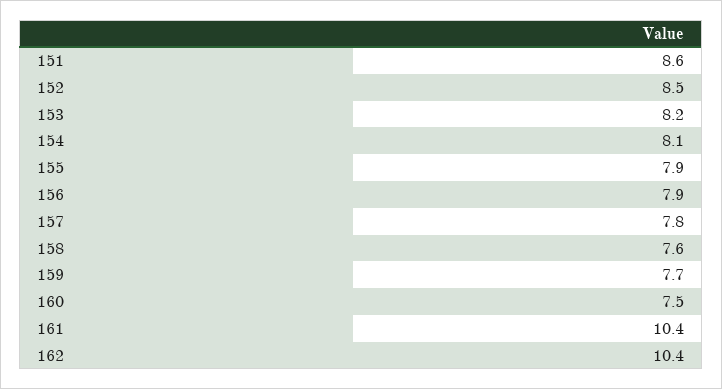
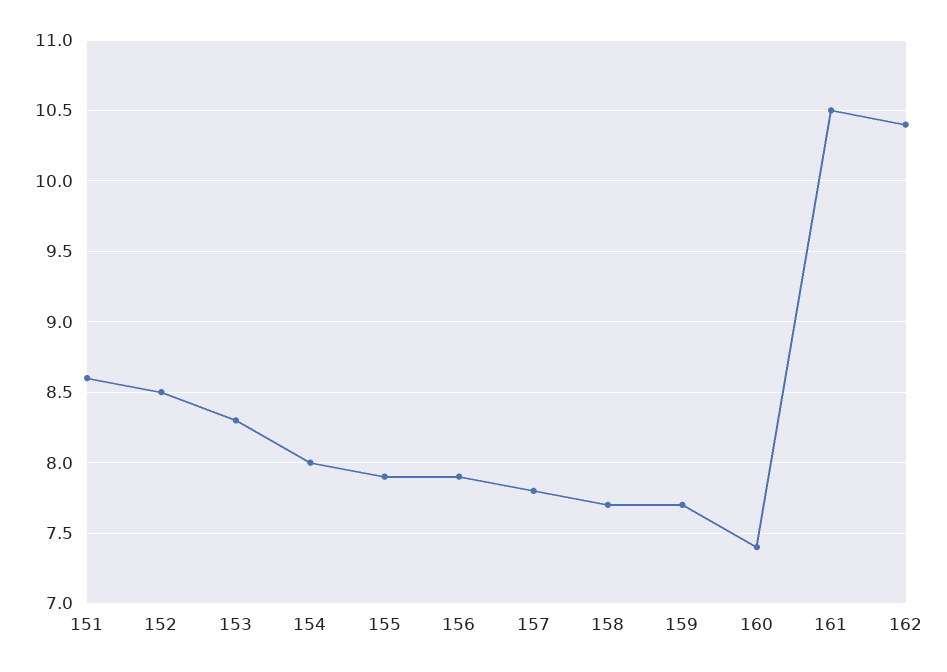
153: 8.2 -> 8.3
154: 8.1 -> 8
158: 7.6 -> 7.7
160: 7.5 -> 7.4
161: 10.4 -> 10.5

